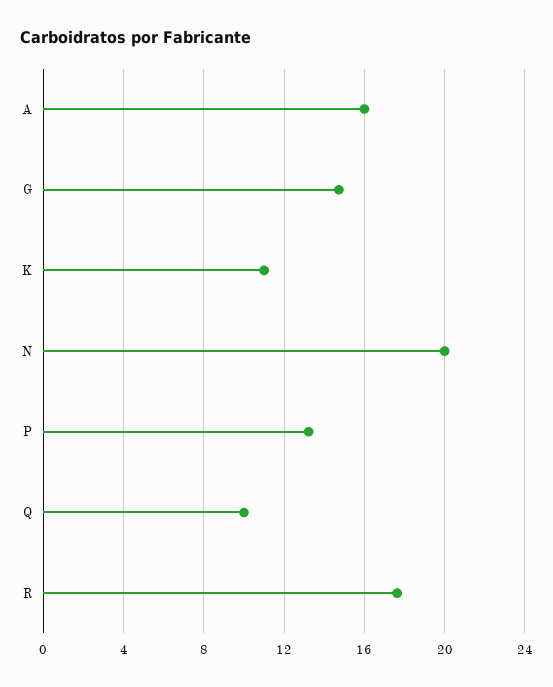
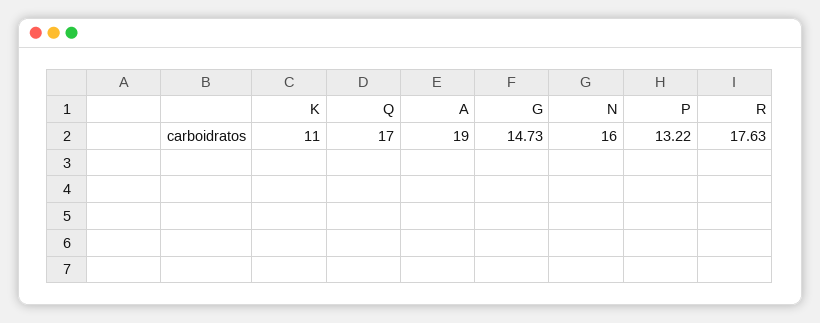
A: 16 -> 19
N: 20 -> 16
Q: 10 -> 17

